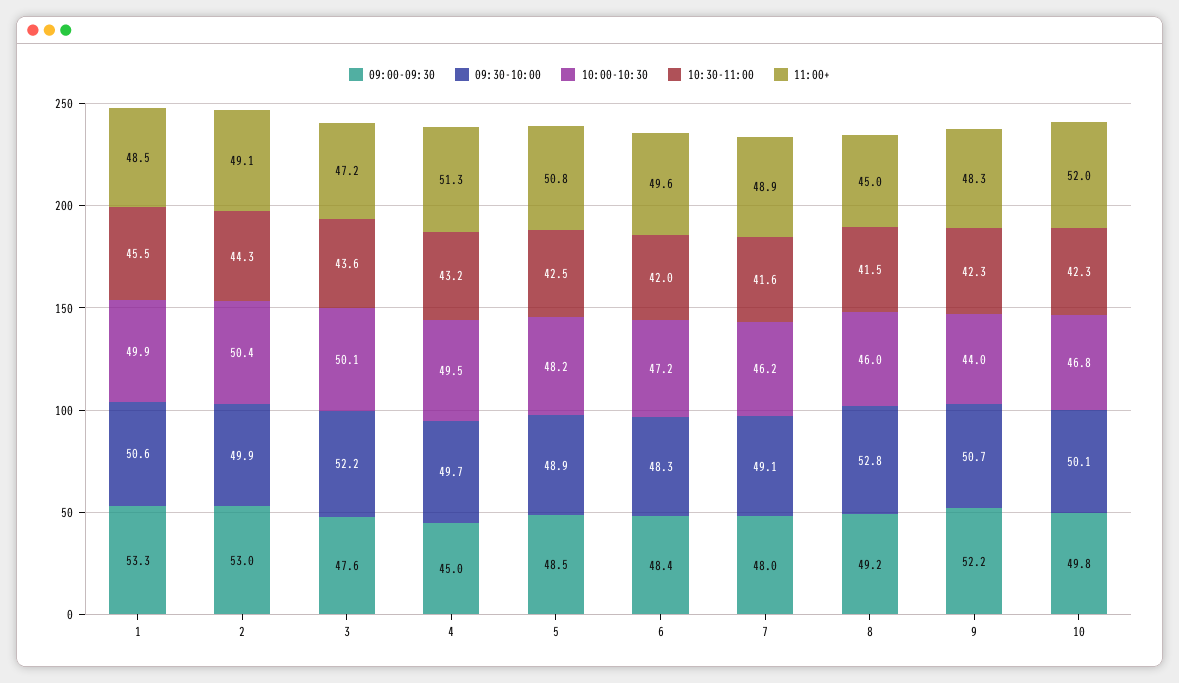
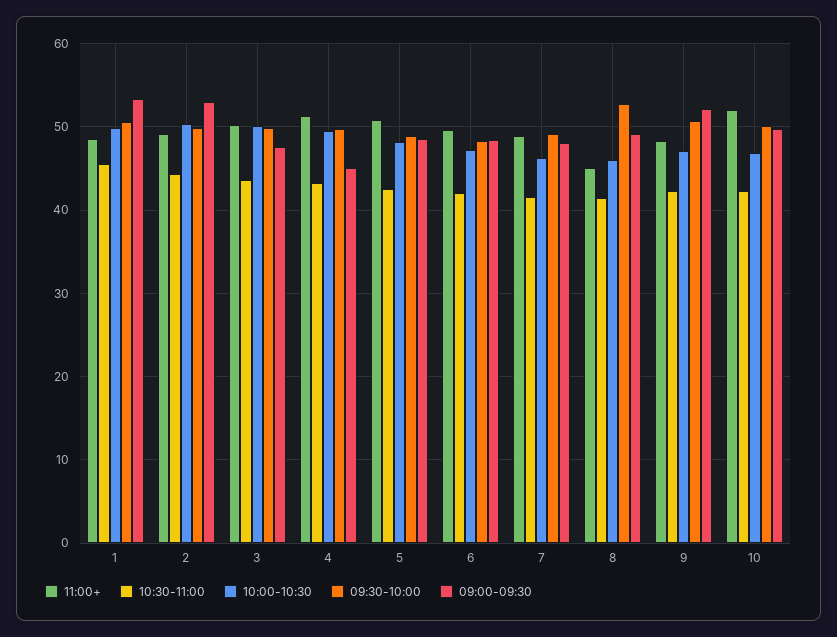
09:30-10:00, 3: 52.2 -> 50
11:00+, 3: 47.2 -> 50
10:00-10:30, 9: 44 -> 47

